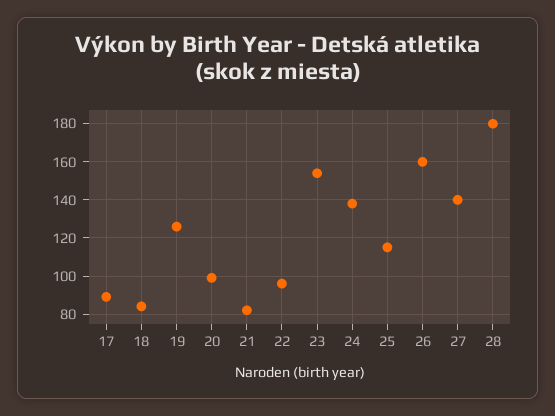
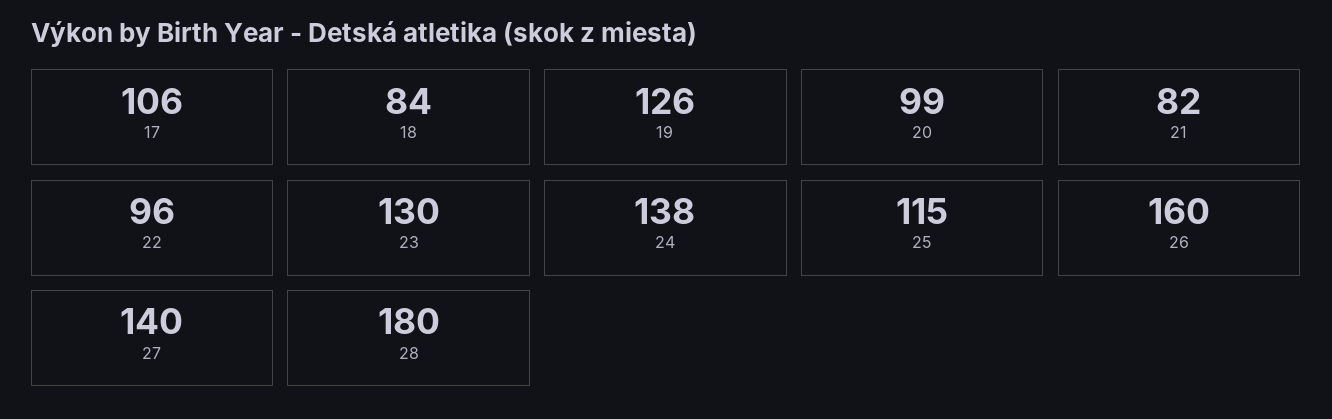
17: 90 -> 106
23: 155 -> 130

